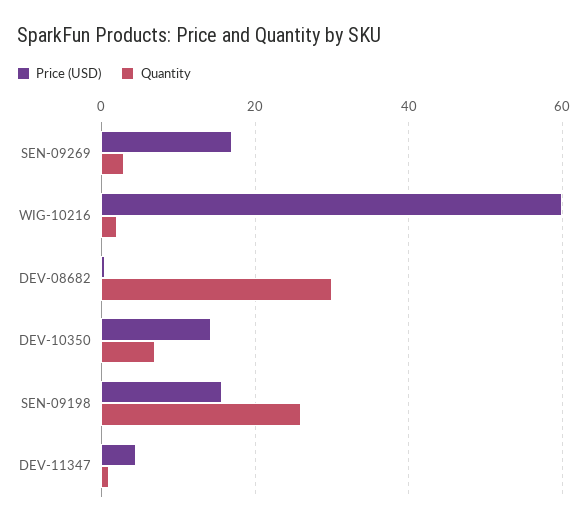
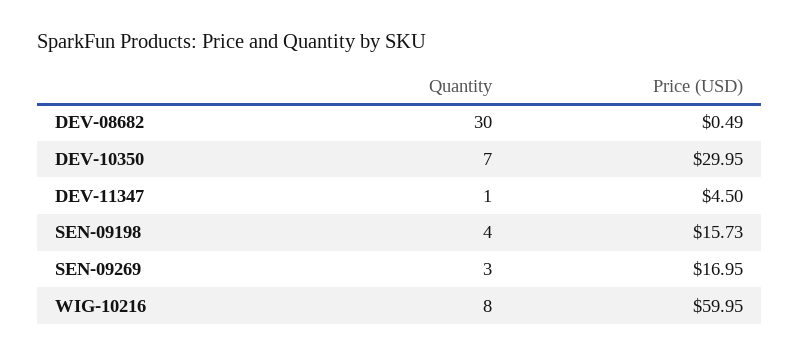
Quantity, WIG-10216: 2 -> 8
Price (USD), DEV-10350: 14 -> 29.95
Quantity, SEN-09198: 26 -> 4

